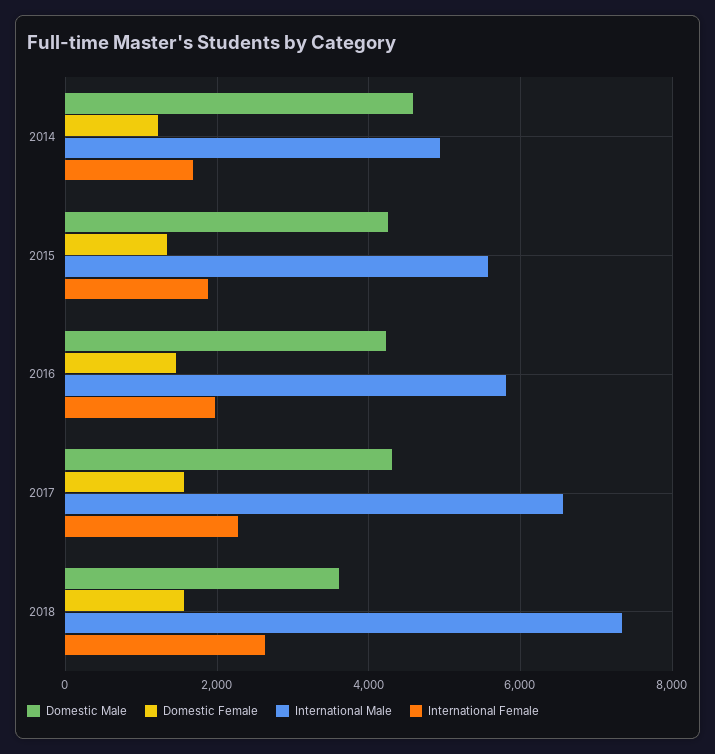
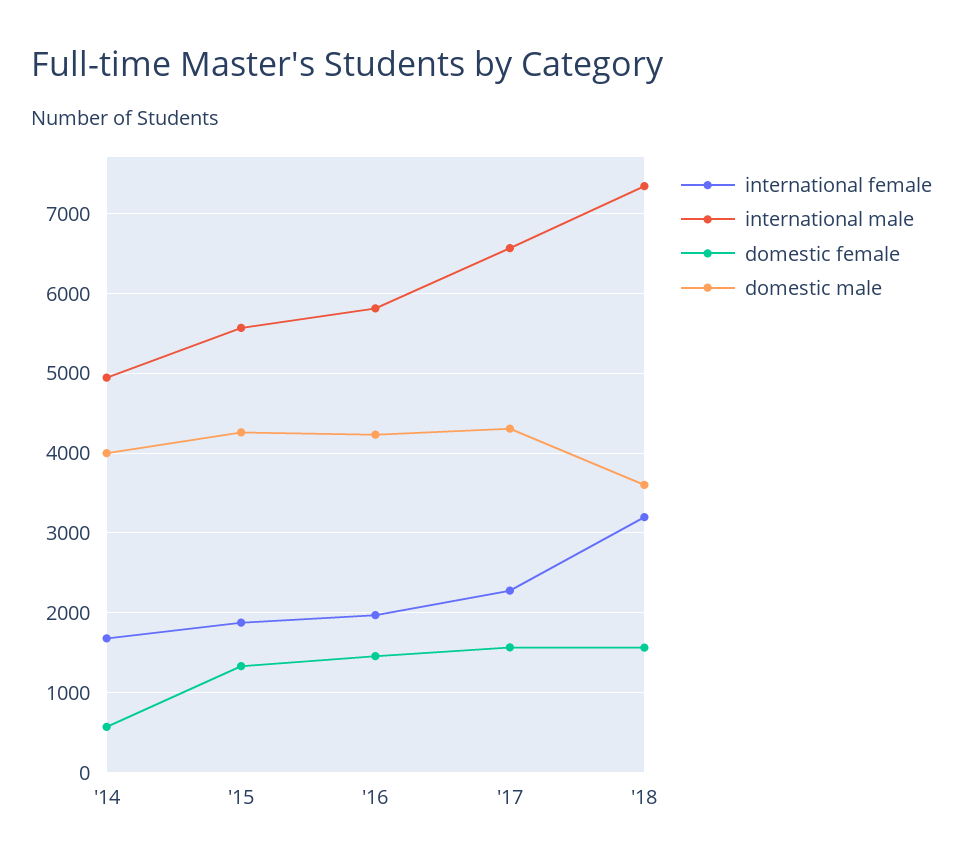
Domestic Male, 2014: 4600 -> 4000
Domestic Female, 2014: 1200 -> 600
International Female, 2018: 2600 -> 3200

